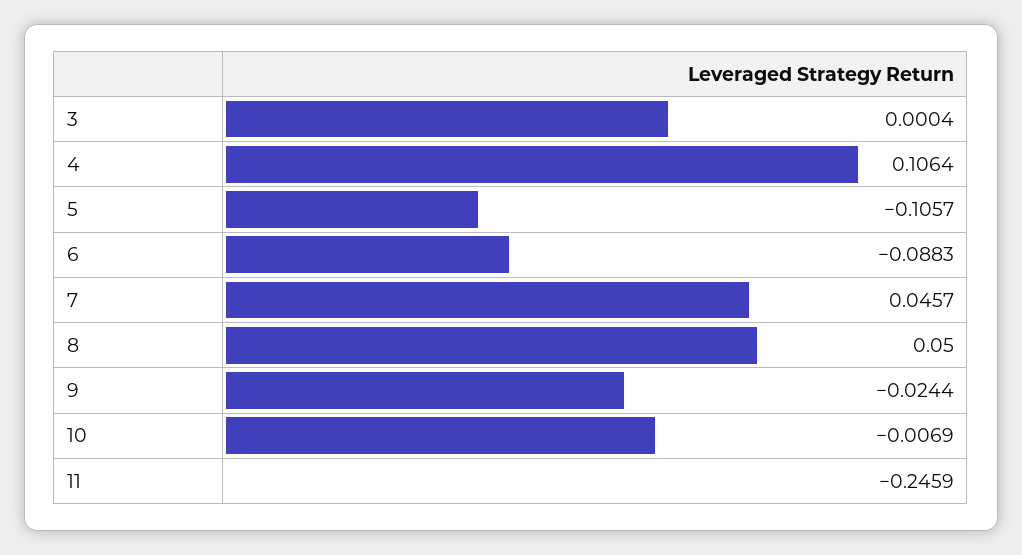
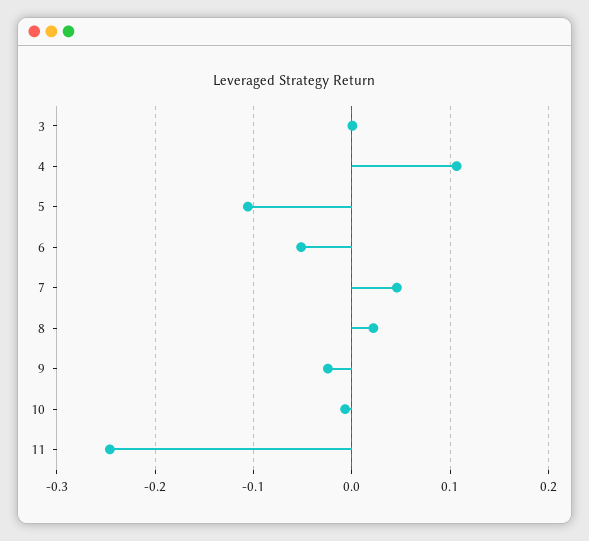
6: -0.0883 -> -0.05
8: 0.05 -> 0.02

